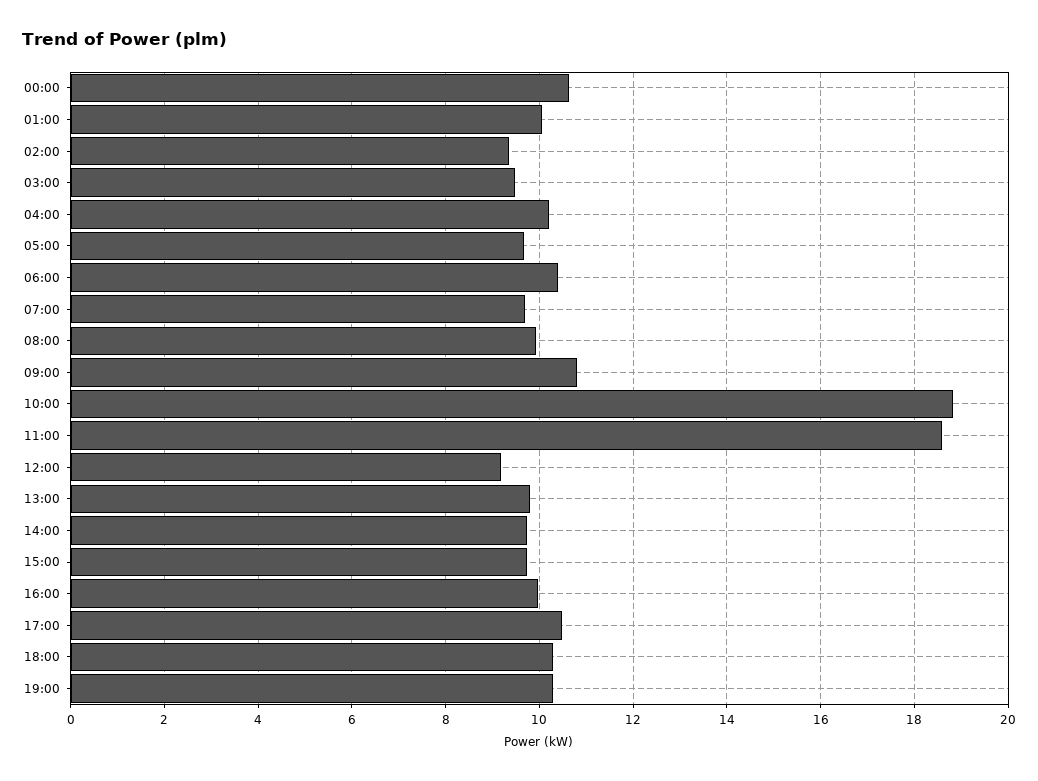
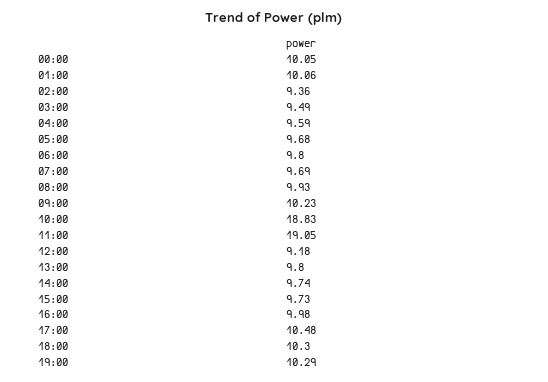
00:00: 10.6 -> 10.05
04:00: 10.2 -> 9.59
06:00: 10.4 -> 9.8
09:00: 10.8 -> 10.23
11:00: 18.6 -> 19.05

